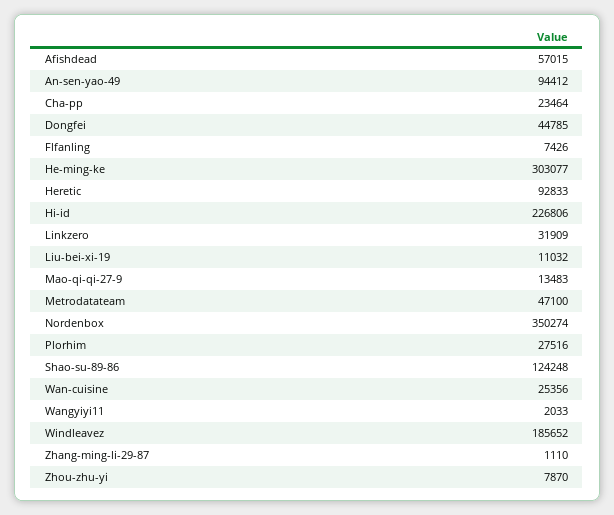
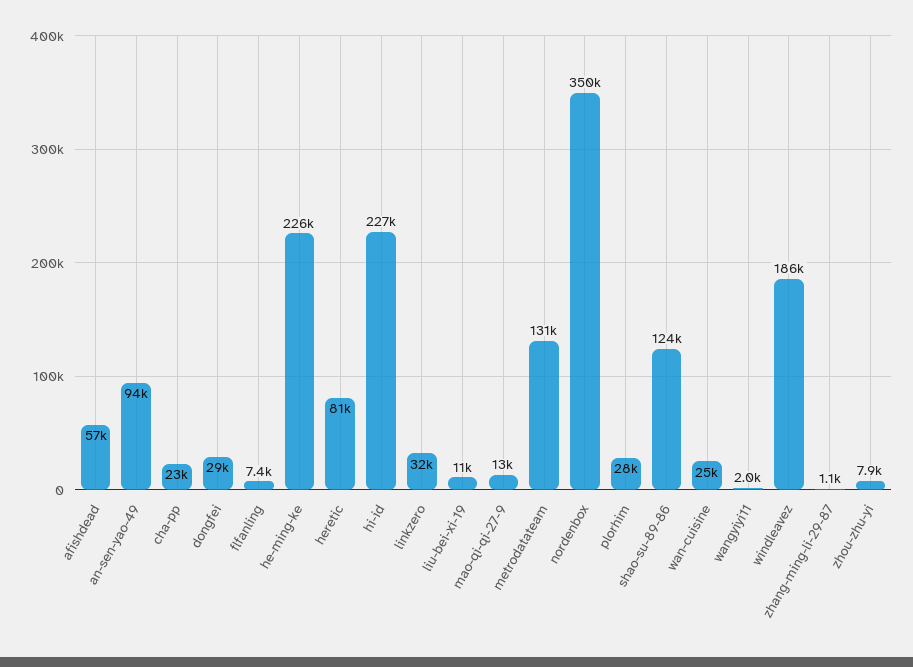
Dongfei: 44785 -> 29000
He-ming-ke: 303077 -> 226000
Heretic: 92833 -> 81000
Metrodatateam: 47100 -> 131000

